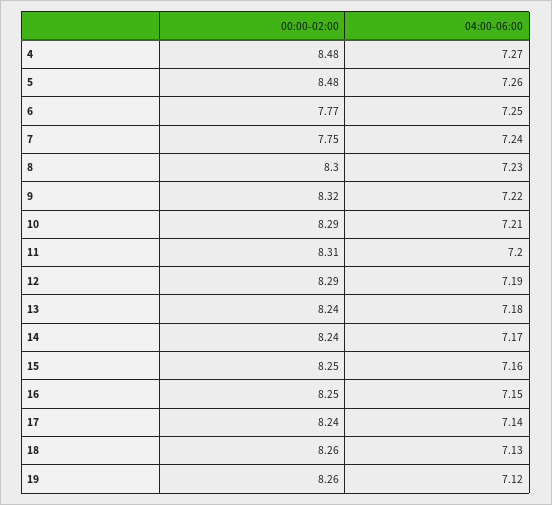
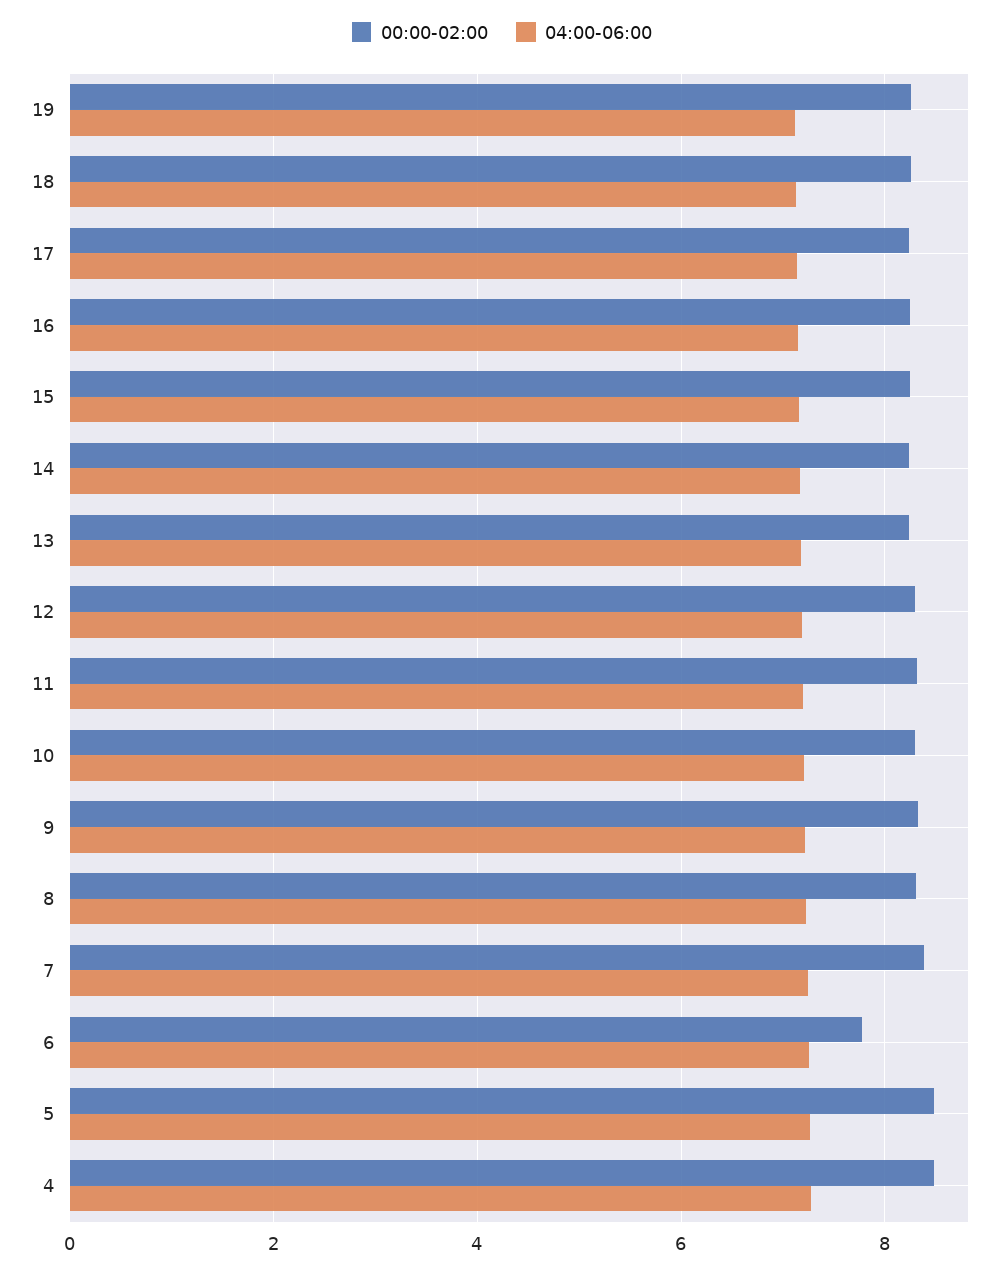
00:00-02:00, 7: 7.75 -> 8.4

